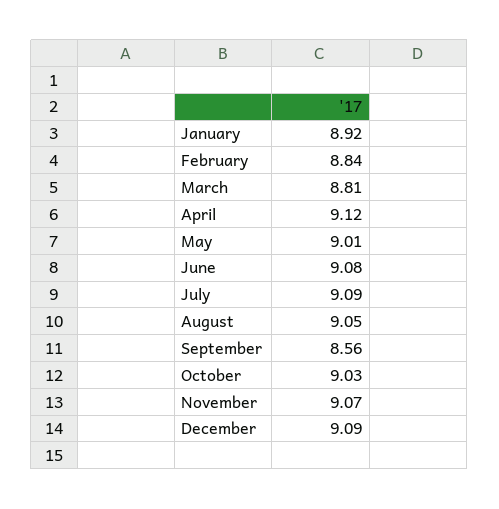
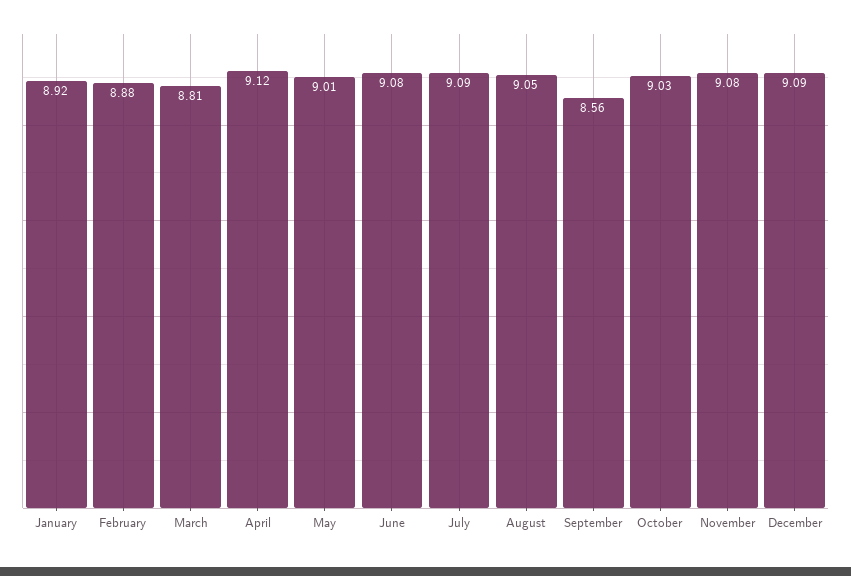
February: 8.84 -> 8.88
November: 9.07 -> 9.08

